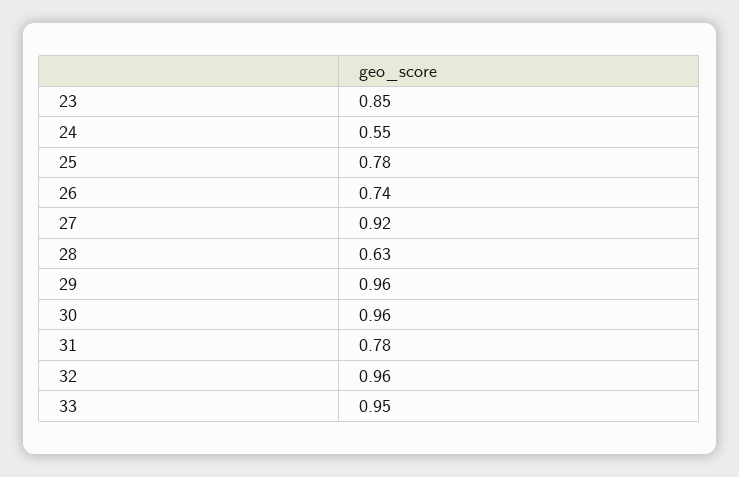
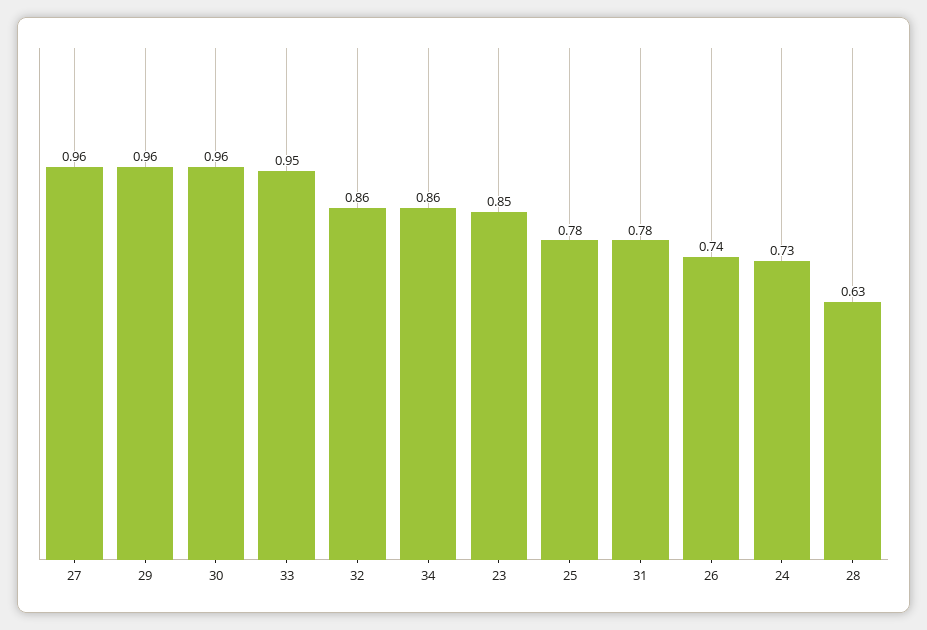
24: 0.55 -> 0.73
27: 0.92 -> 0.96
32: 0.96 -> 0.86
34: none -> 0.86

